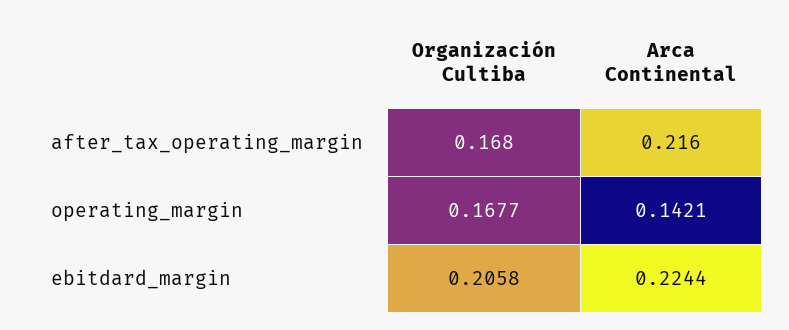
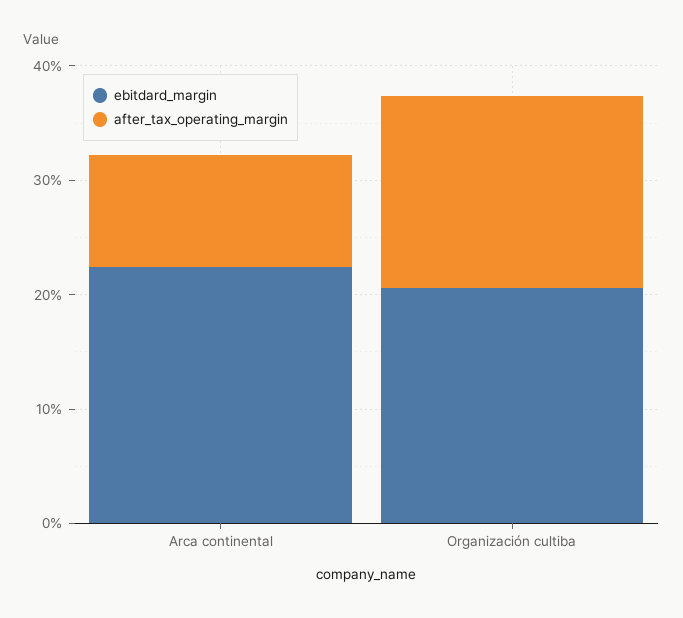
after_tax_operating_margin, Arca Continental: 0.216 -> 0.1
operating_margin, Organización Cultiba: 0.1677 -> none
operating_margin, Arca Continental: 0.1421 -> none

